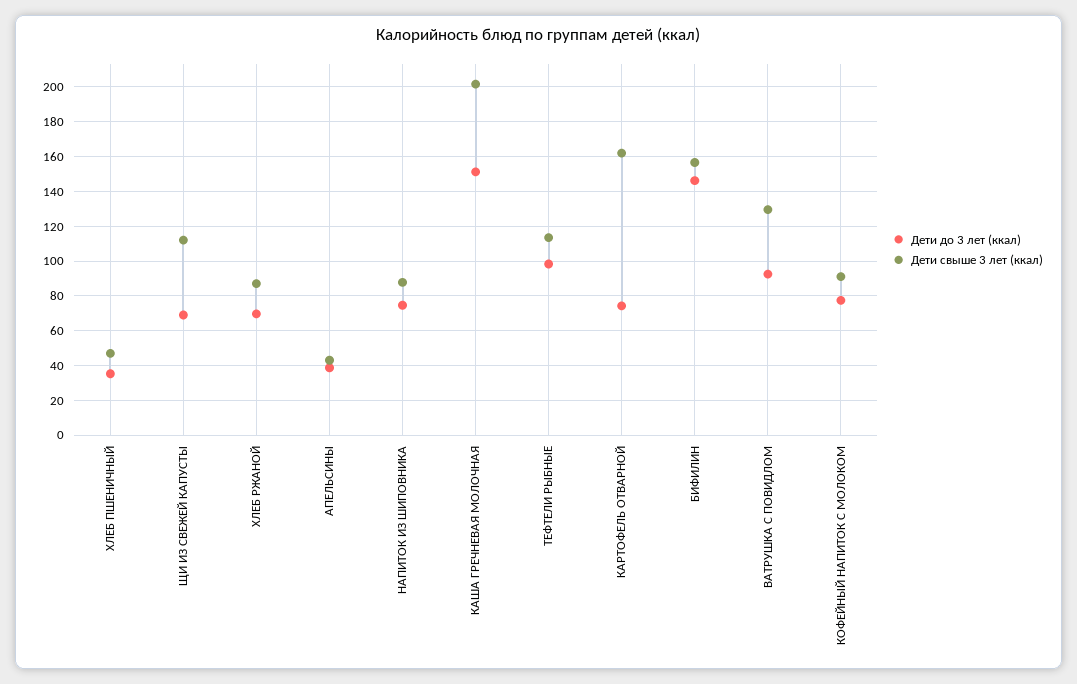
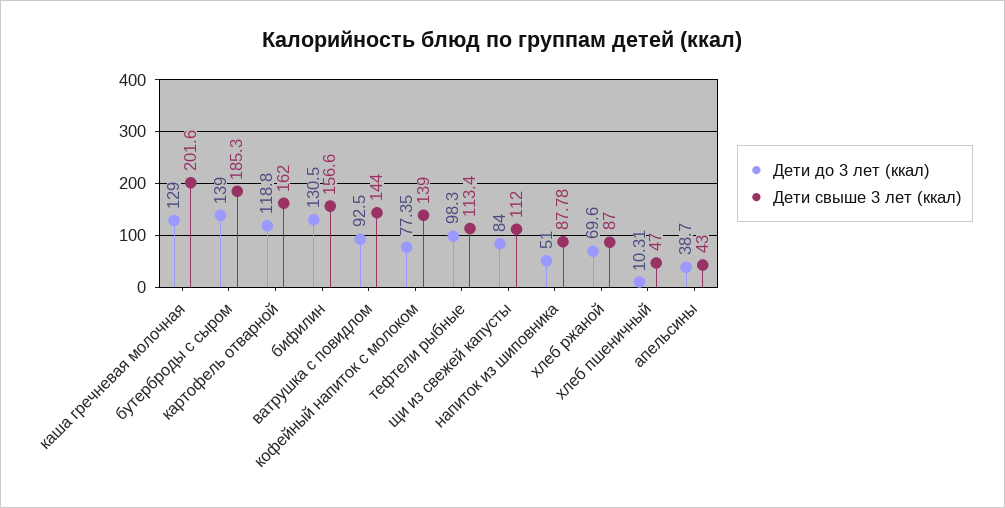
Дети до 3 лет (ккал), ХЛЕБ ПШЕНИЧНЫЙ: 35 -> 10.31
Дети до 3 лет (ккал), ЩИ ИЗ СВЕЖЕЙ КАПУСТЫ: 70 -> 84
Дети до 3 лет (ккал), НАПИТОК ИЗ ШИПОВНИКА: 75 -> 51
Дети до 3 лет (ккал), КАША ГРЕЧНЕВАЯ МОЛОЧНАЯ: 150 -> 129
Дети до 3 лет (ккал), КАРТОФЕЛЬ ОТВАРНОЙ: 75 -> 118.8
Дети до 3 лет (ккал), БИФИЛИН: 145 -> 130.5
Дети свыше 3 лет (ккал), ВАТРУШКА С ПОВИДЛОМ: 130 -> 144
Дети свыше 3 лет (ккал), КОФЕЙНЫЙ НАПИТОК С МОЛОКОМ: 90 -> 139
Дети до 3 лет (ккал), бутерброды с сыром: none -> 139
Дети свыше 3 лет (ккал), бутерброды с сыром: none -> 185.3

